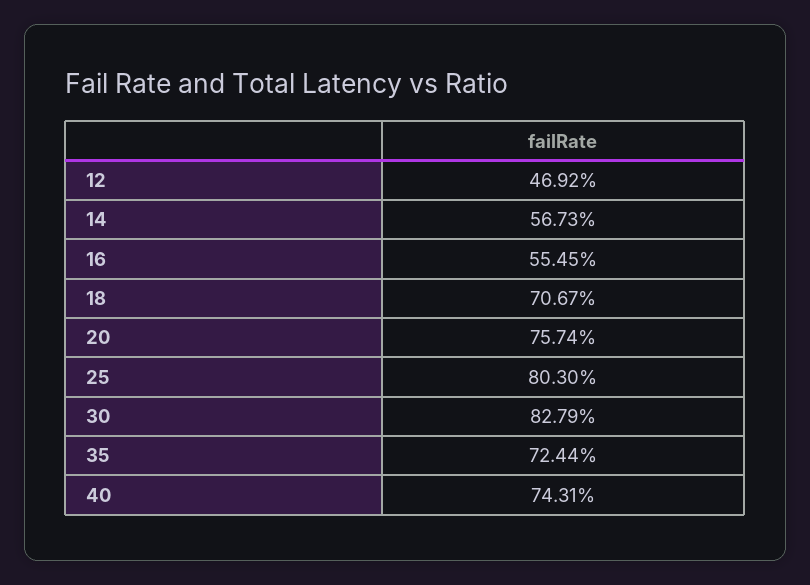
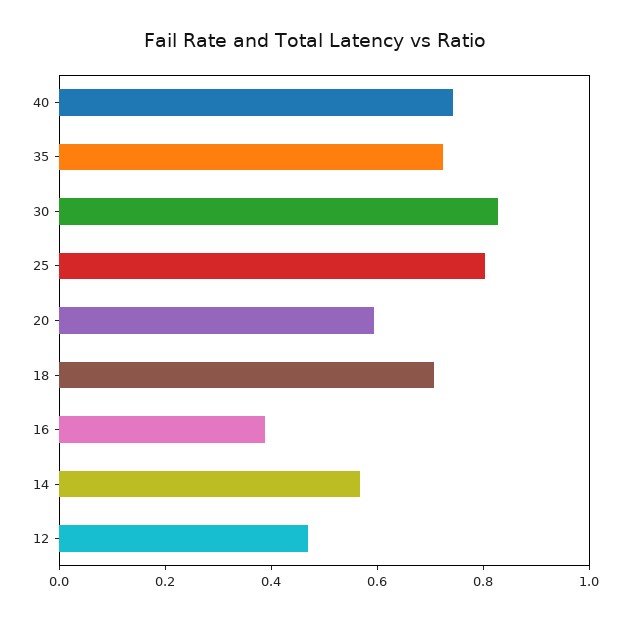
16: 0.5545 -> 0.4
20: 0.7574 -> 0.6

